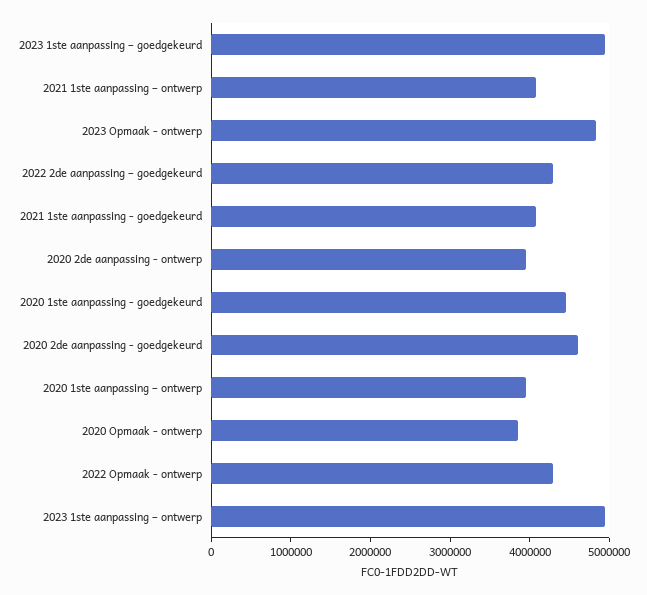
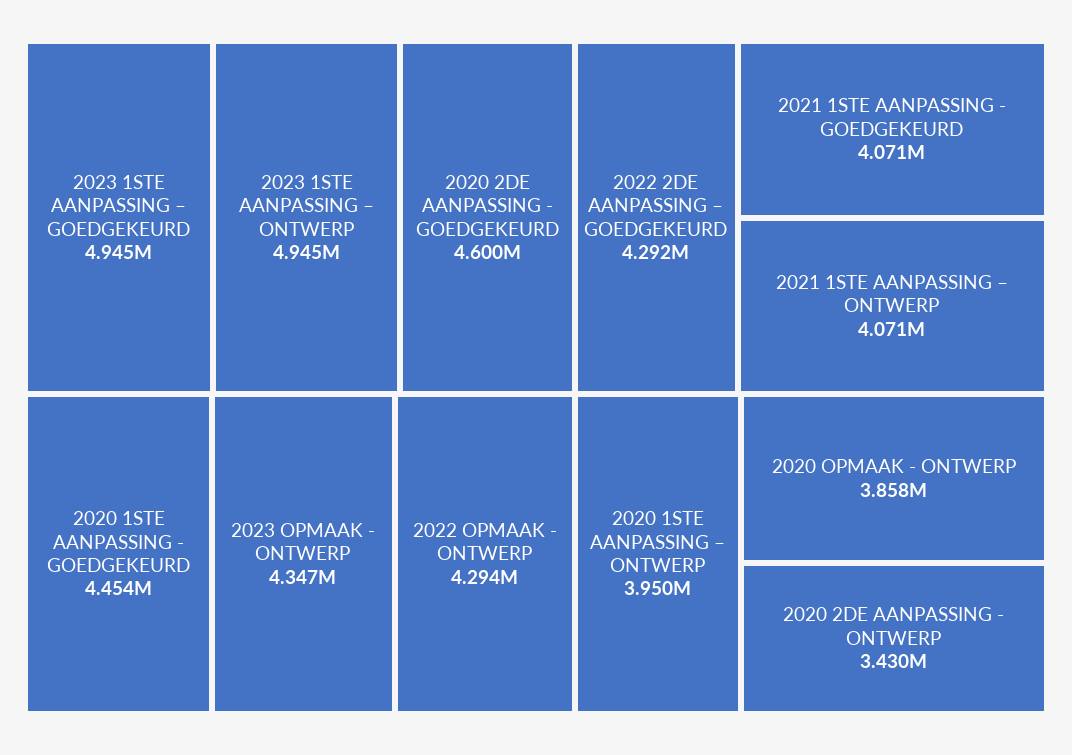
2023 Opmaak - ontwerp: 4800000 -> 4347000
2020 2de aanpassing - ontwerp: 4000000 -> 3430000

